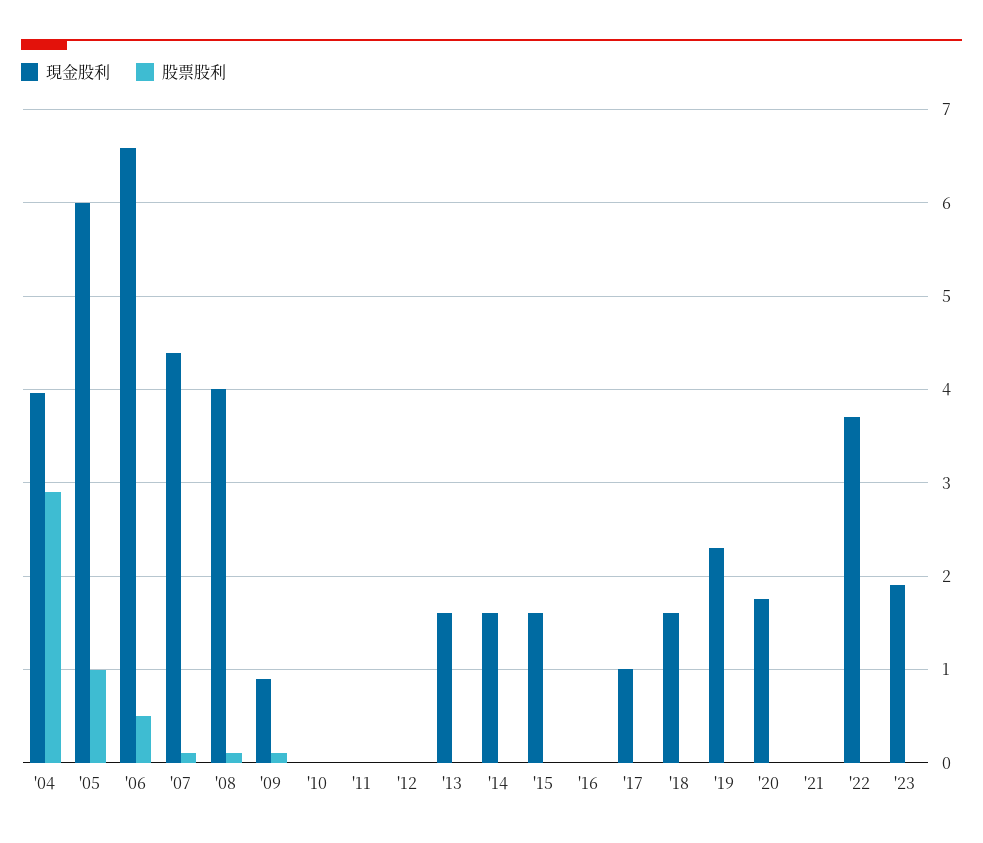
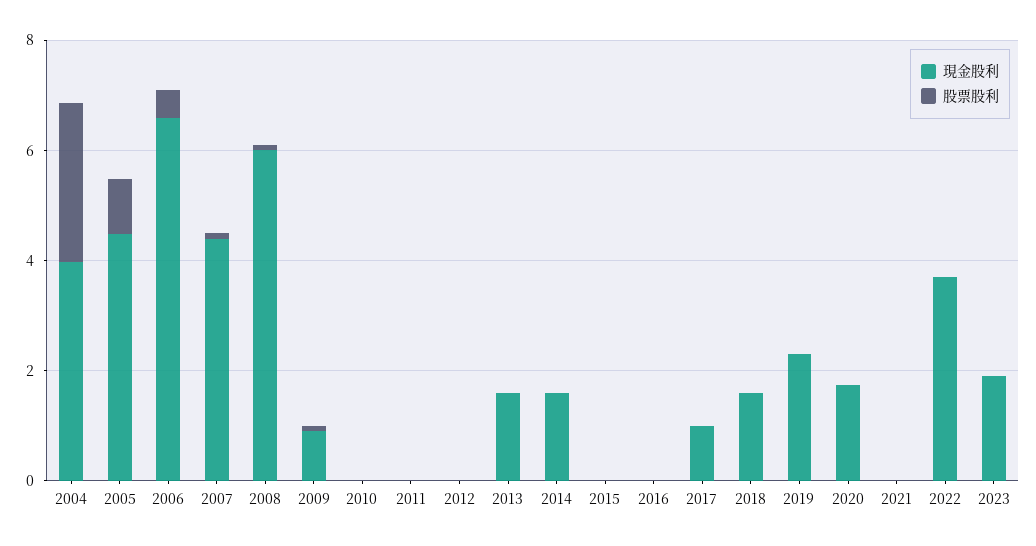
現金股利, '05: 6 -> 4.5
現金股利, '08: 4 -> 6
現金股利, '15: 1.6 -> 0

